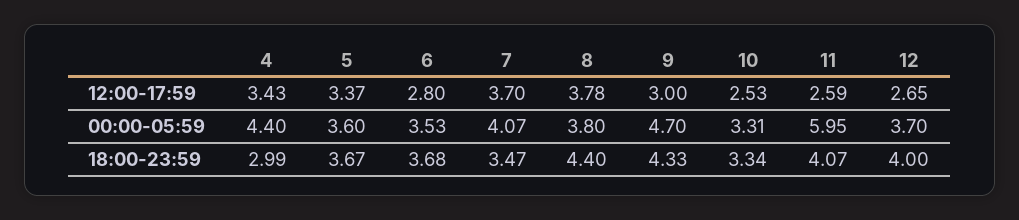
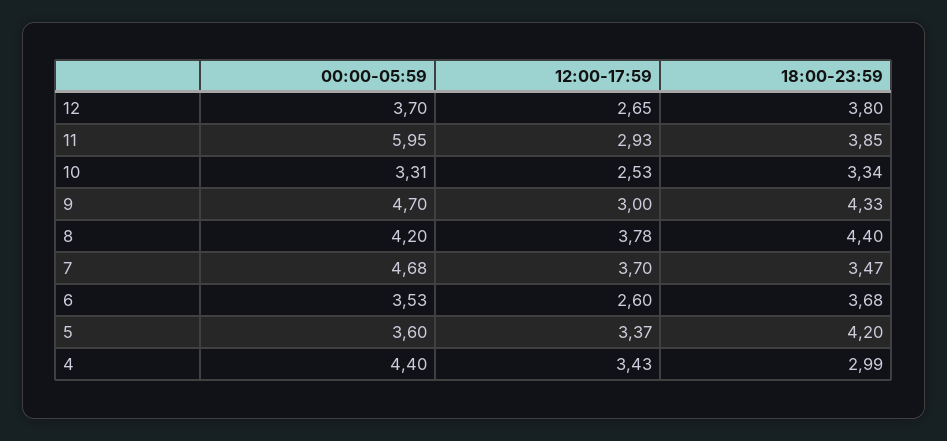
6, 12:00-17:59: 2.8 -> 2.6
11, 12:00-17:59: 2.59 -> 2.93
7, 00:00-05:59: 4.07 -> 4.68
8, 00:00-05:59: 3.8 -> 4.2
5, 18:00-23:59: 3.67 -> 4.2
11, 18:00-23:59: 4.07 -> 3.85
12, 18:00-23:59: 4 -> 3.8

